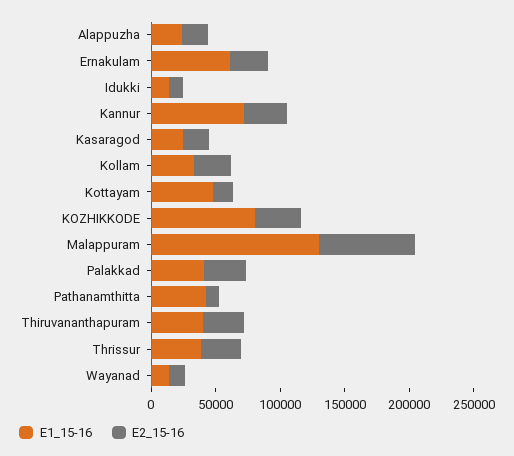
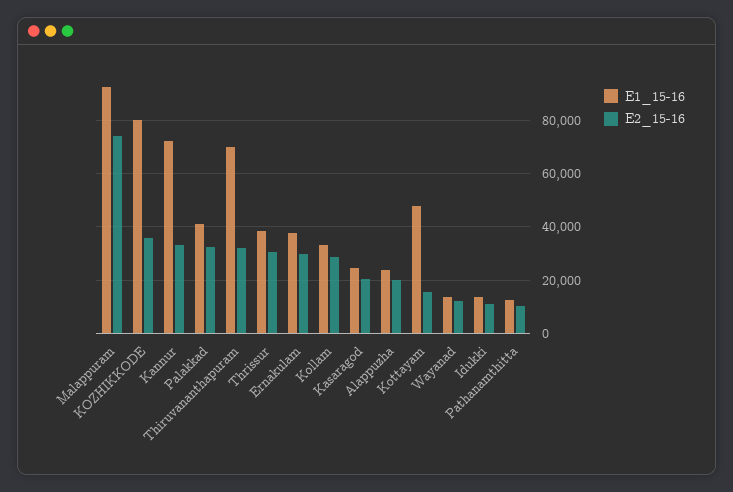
E1_15-16, Ernakulam: 60000 -> 37500
E1_15-16, Malappuram: 130000 -> 92500
E1_15-16, Pathanamthitta: 40000 -> 12500
E1_15-16, Thiruvananthapuram: 40000 -> 70000

